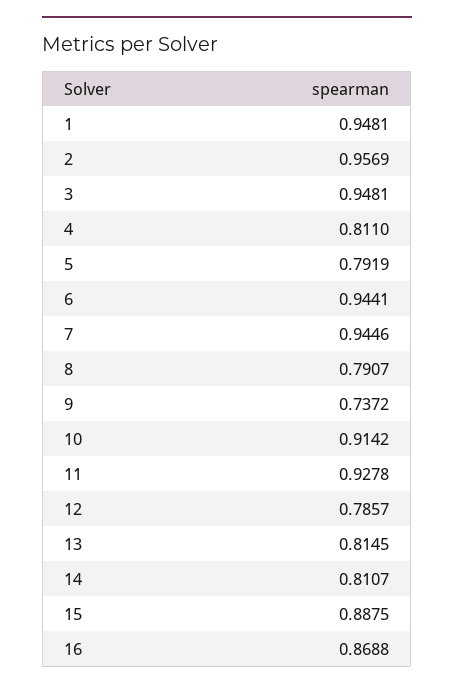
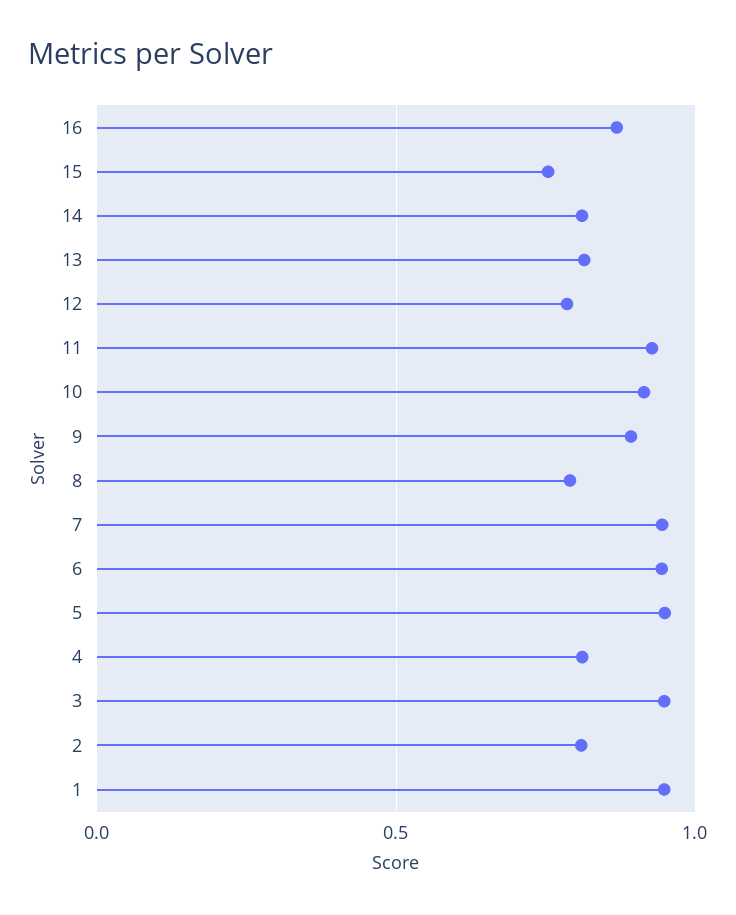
2: 0.9569 -> 0.8
5: 0.7919 -> 0.95
9: 0.7372 -> 0.9
15: 0.8875 -> 0.75

